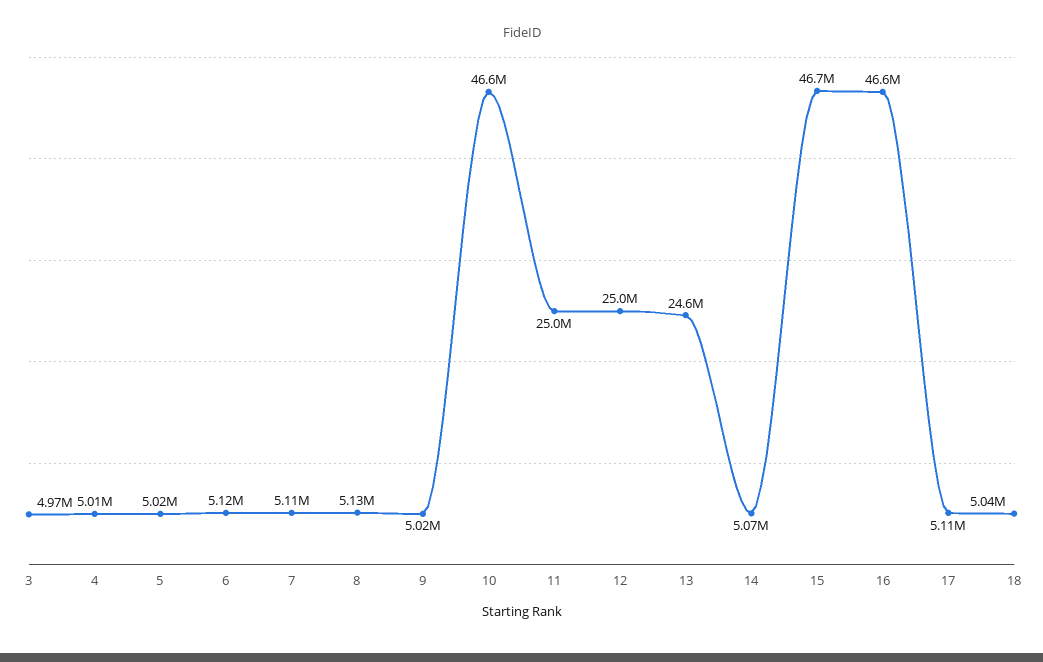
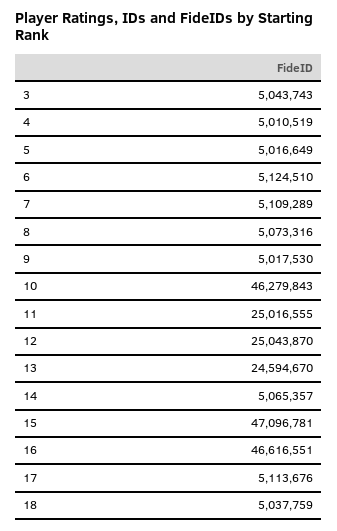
3: 4970000 -> 5043743
8: 5130000 -> 5073316
10: 46600000 -> 46279843
15: 46700000 -> 47096781

